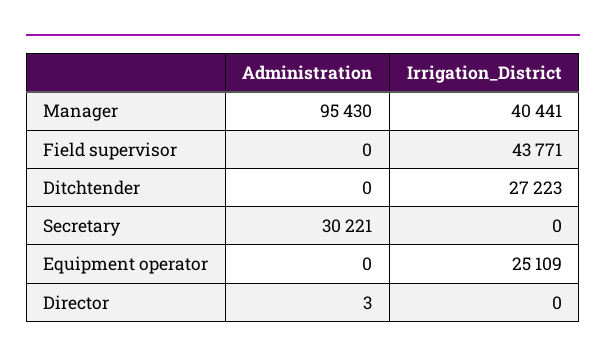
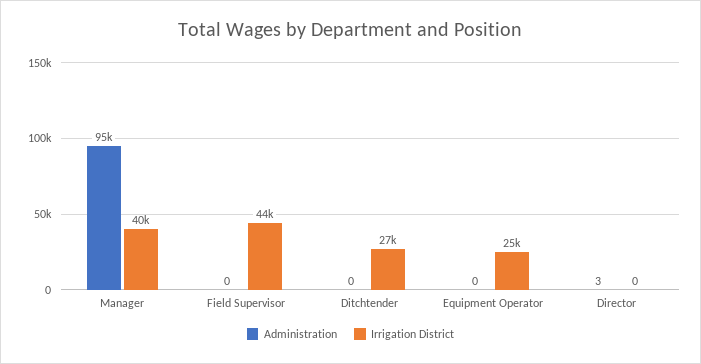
Administration, Secretary: 30221 -> none
Irrigation_District, Secretary: 0 -> none

